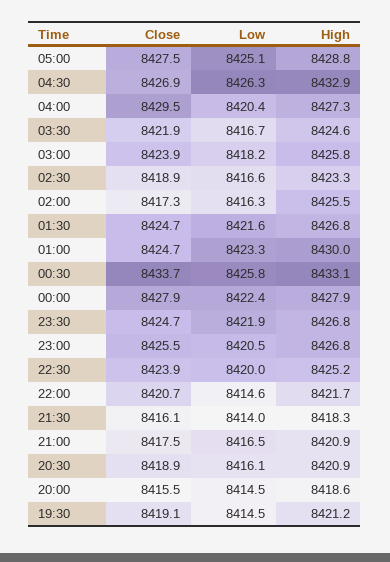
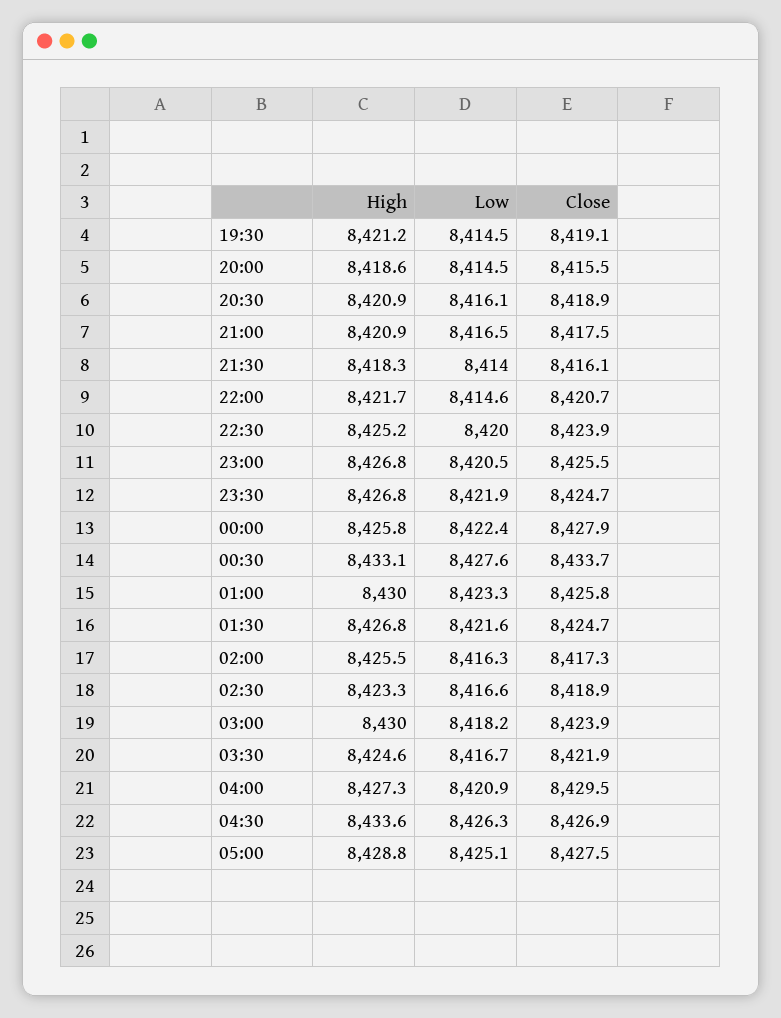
High, 04:30: 8432.9 -> 8433.6
Low, 04:00: 8420.4 -> 8420.9
High, 03:00: 8425.8 -> 8430
Close, 01:00: 8424.7 -> 8425.8
Low, 00:30: 8425.8 -> 8427.6
High, 00:00: 8427.9 -> 8425.8

